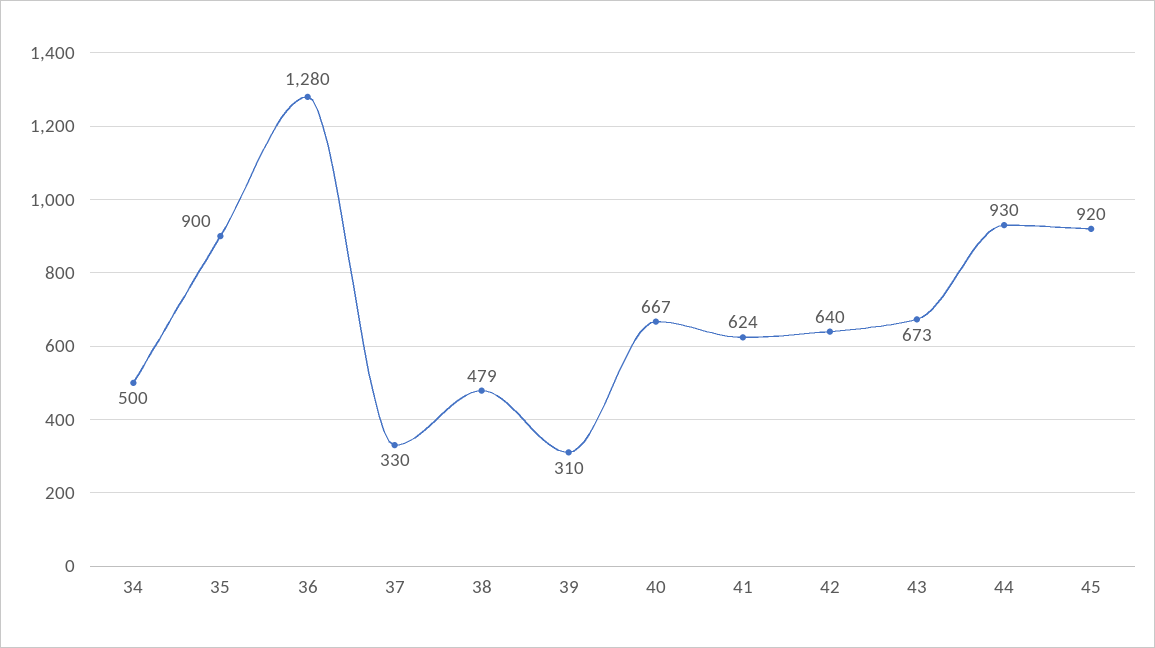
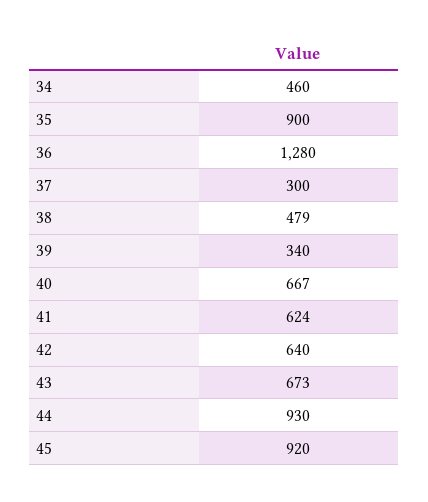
34: 500 -> 460
37: 330 -> 300
39: 310 -> 340

